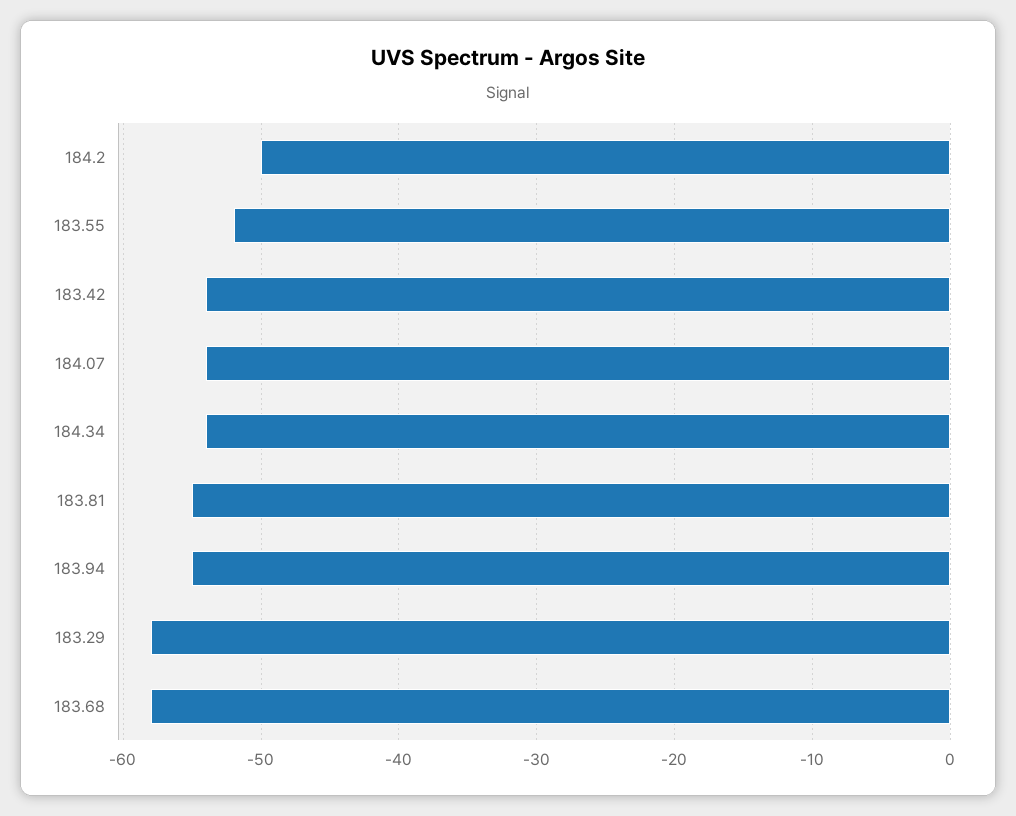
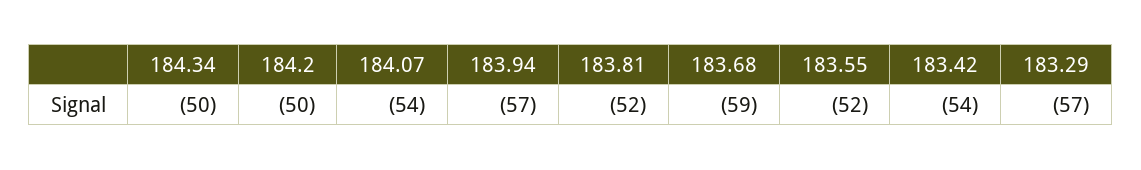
184.34: -54 -> -50
183.81: -55 -> -52
183.94: -55 -> -57
183.29: -58 -> -57
183.68: -58 -> -59

